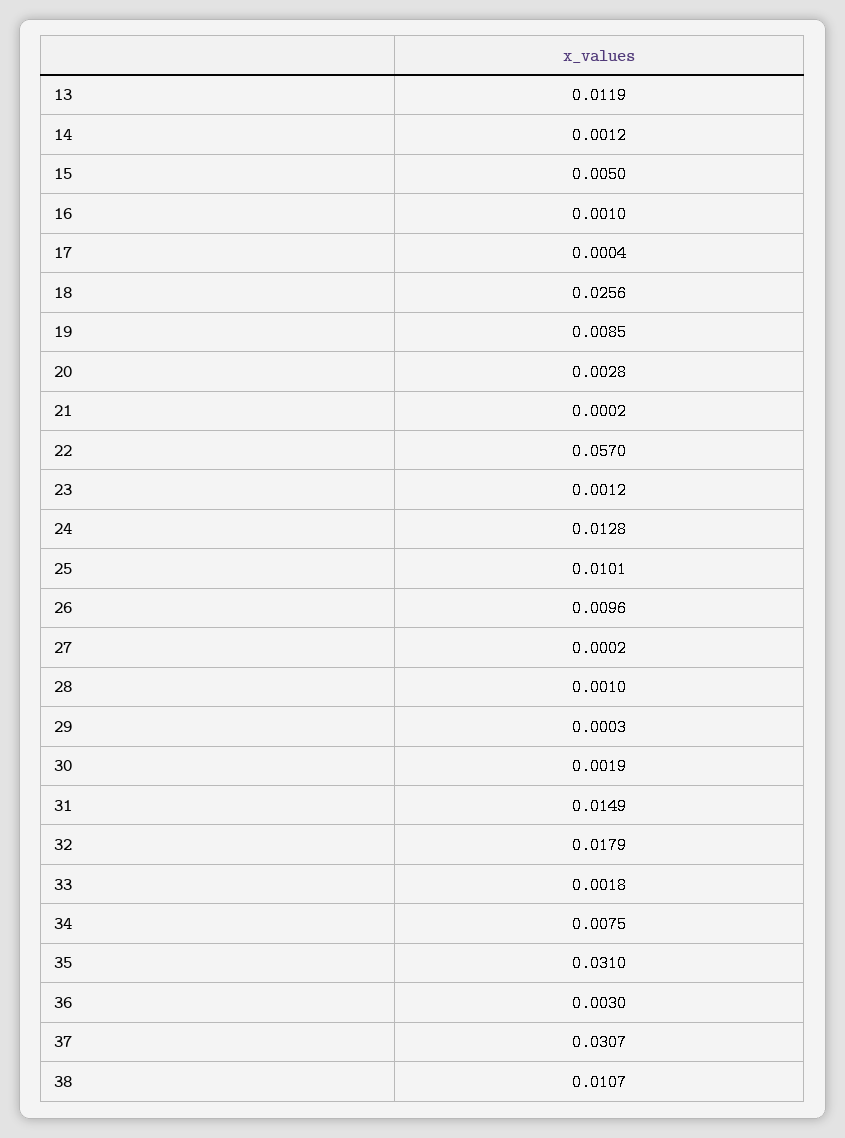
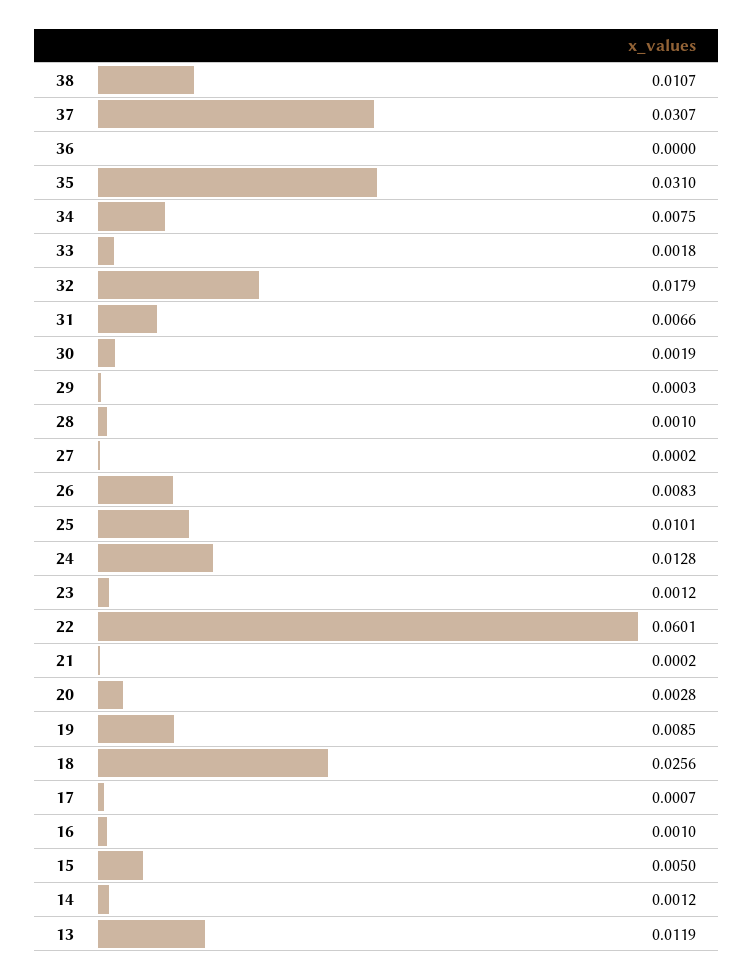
17: 0.0004 -> 0.0007
22: 0.057 -> 0.0601
26: 0.0096 -> 0.0083
31: 0.0149 -> 0.0066
36: 0.003 -> 0

